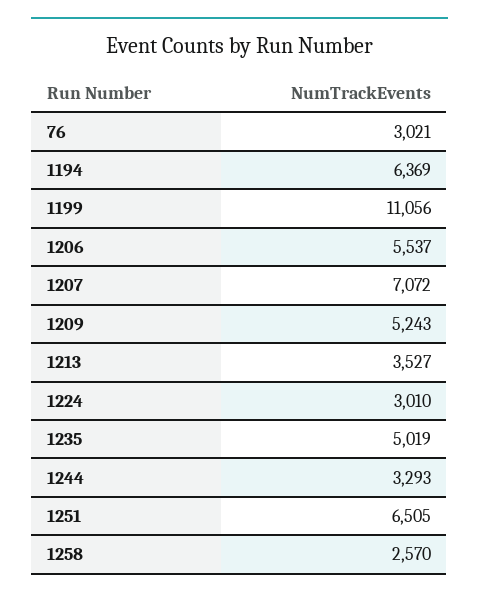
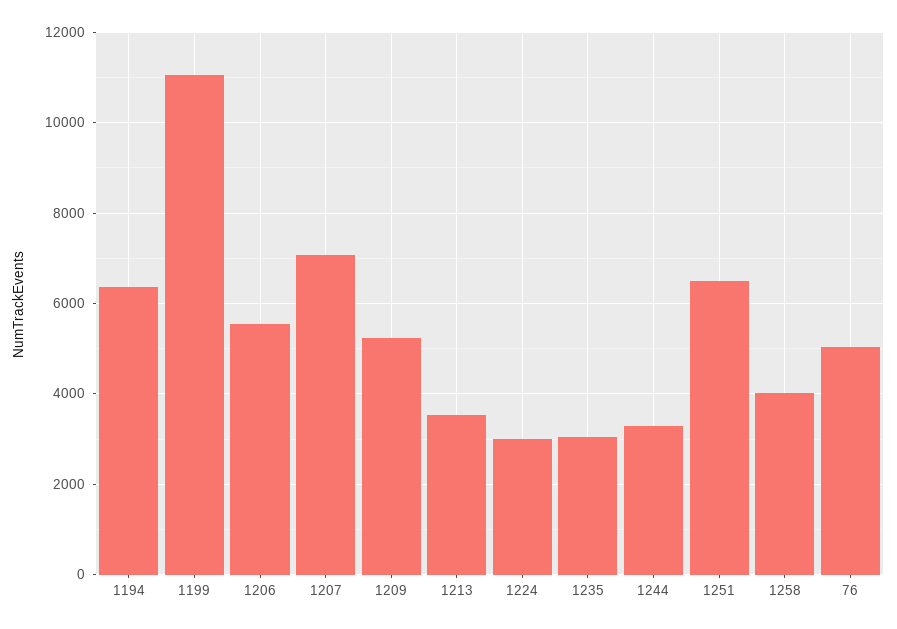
76: 3021 -> 5000
1235: 5019 -> 3000
1258: 2570 -> 4000

